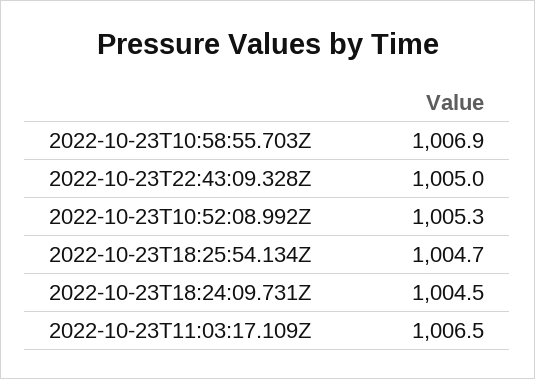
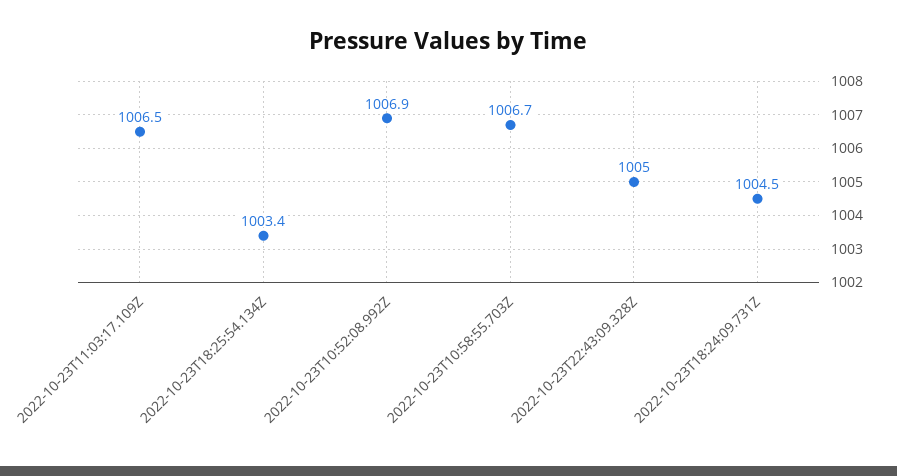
2022-10-23T10:58:55.703Z: 1006.9 -> 1006.7
2022-10-23T10:52:08.992Z: 1005.3 -> 1006.9
2022-10-23T18:25:54.134Z: 1004.7 -> 1003.4

